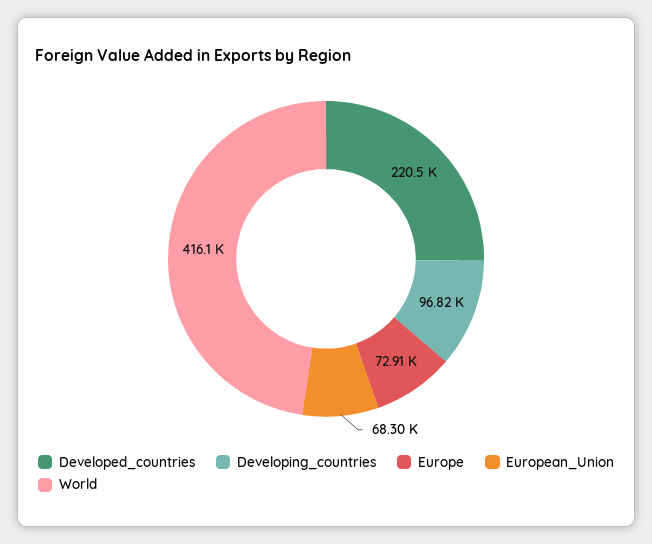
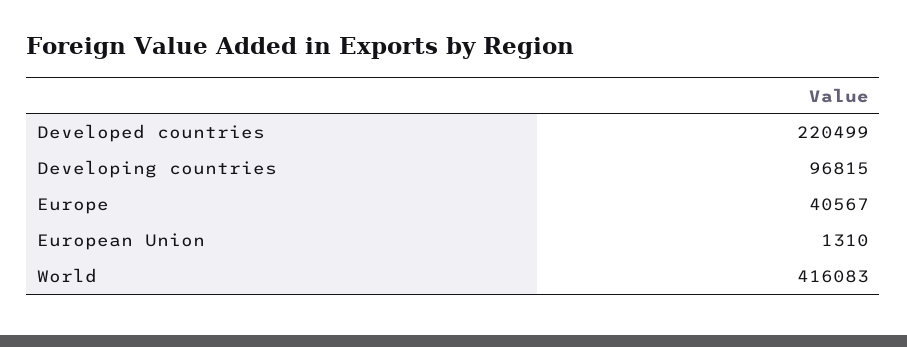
Europe: 72910 -> 40567
European_Union: 68300 -> 1310

